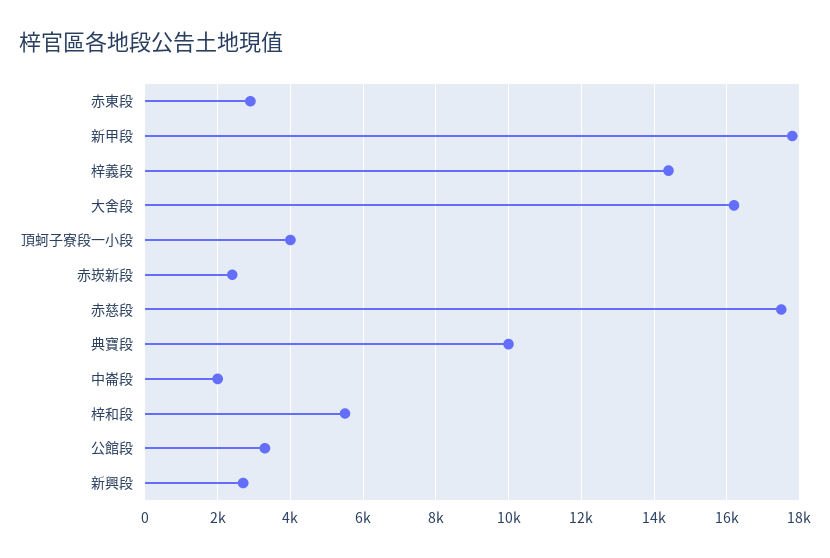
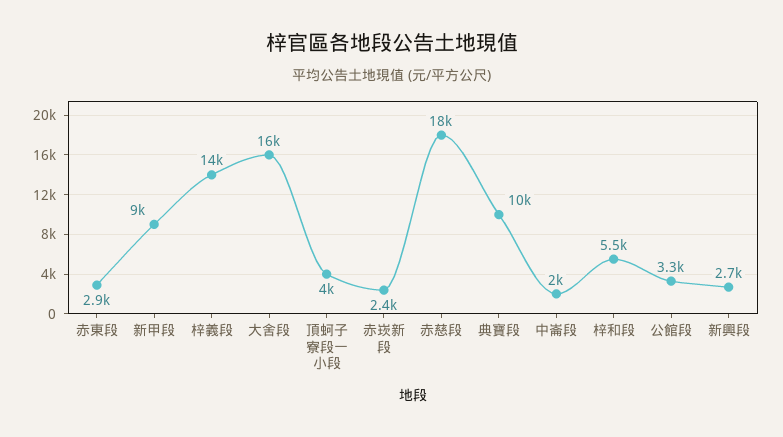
新甲段: 17800 -> 9000

